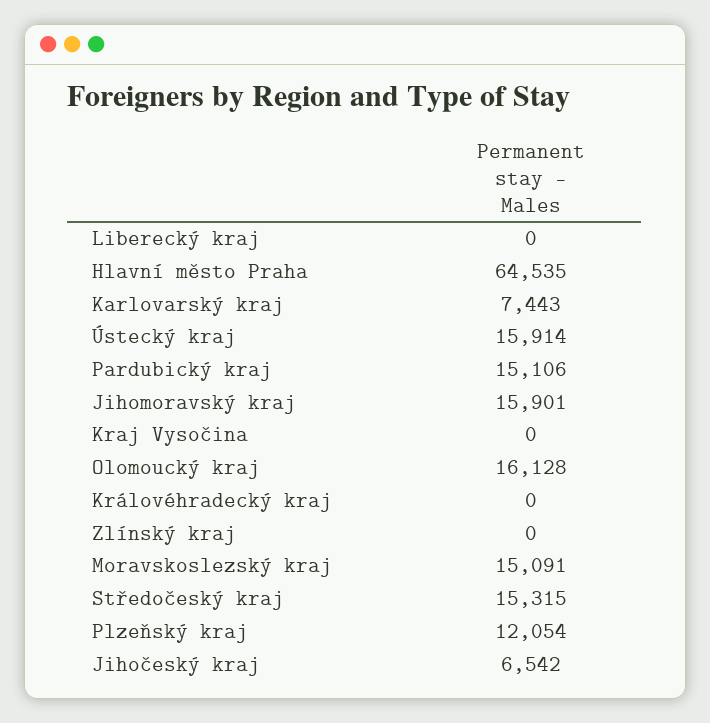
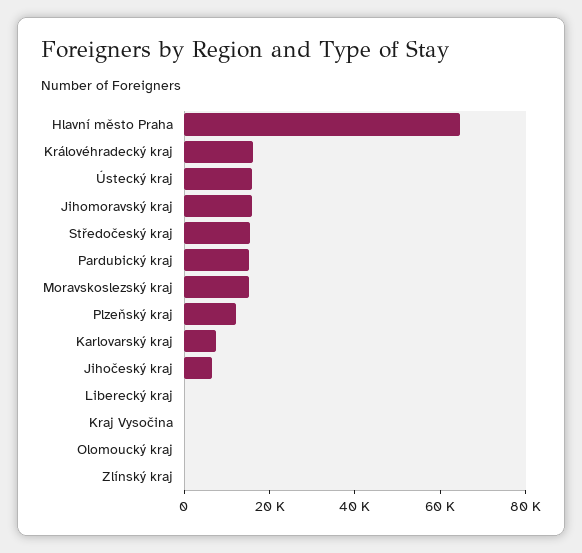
Olomoucký kraj: 16128 -> 0
Královéhradecký kraj: 0 -> 15000

